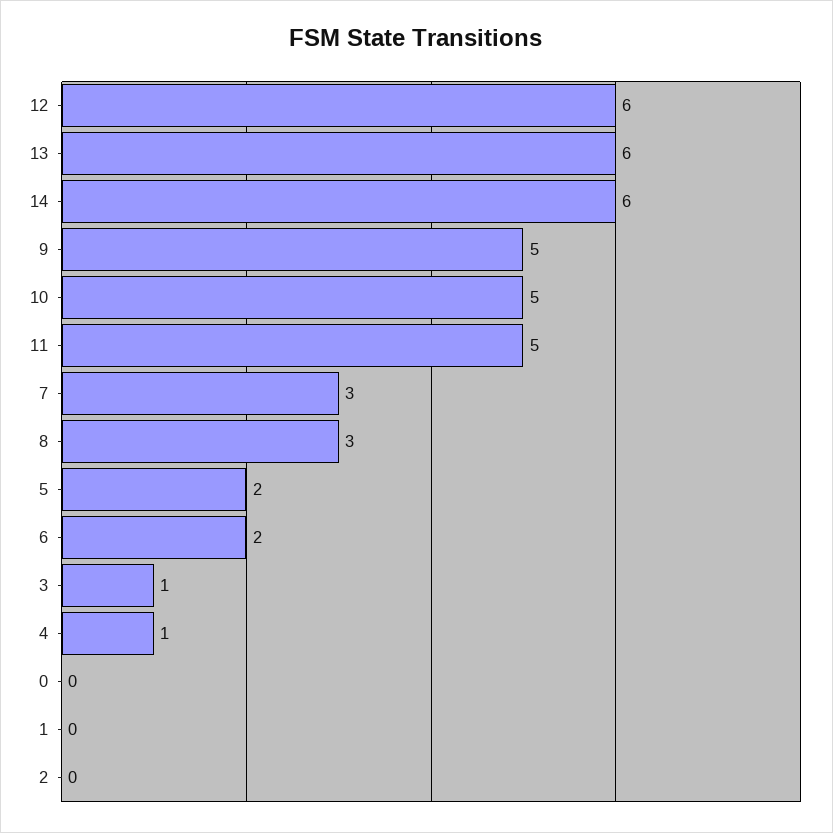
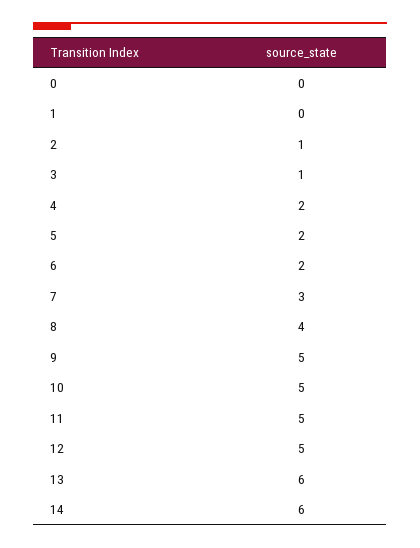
12: 6 -> 5
8: 3 -> 4
4: 1 -> 2
2: 0 -> 1

